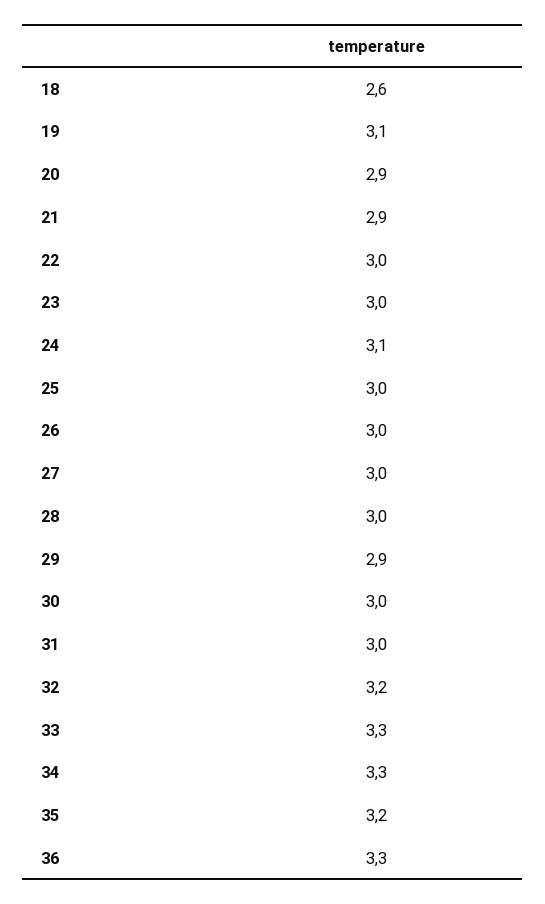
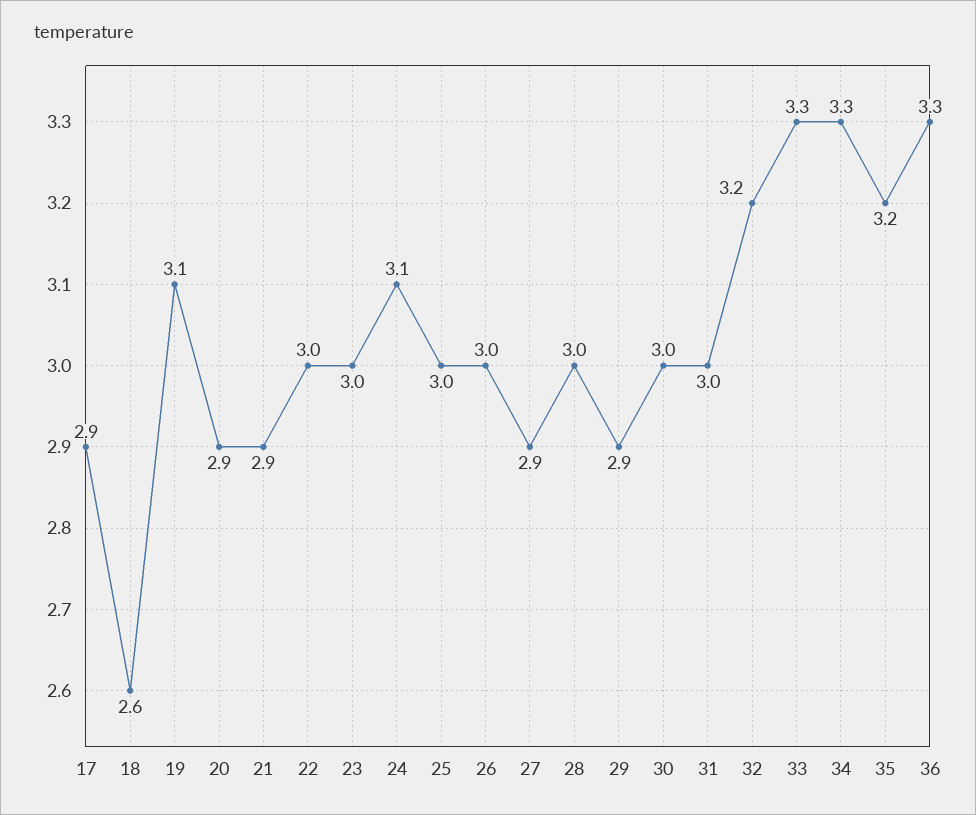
27: 3 -> 2.9
17: none -> 2.9

